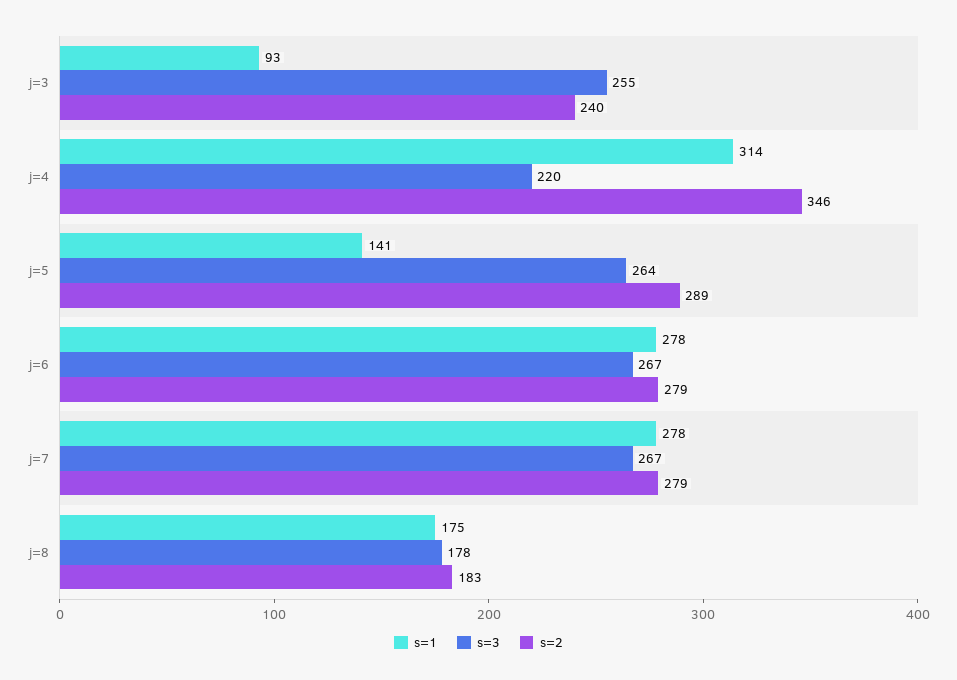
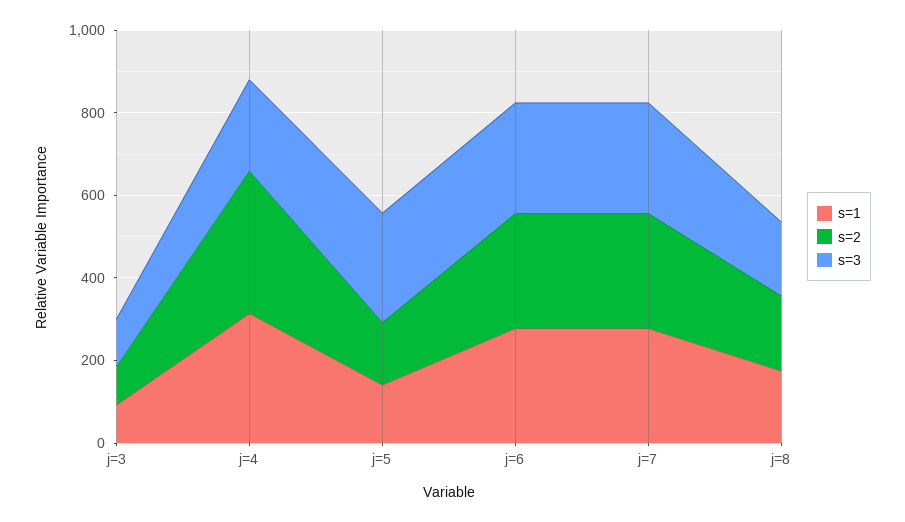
s=3, j=3: 255 -> 100
s=2, j=3: 240 -> 100
s=2, j=5: 289 -> 150

